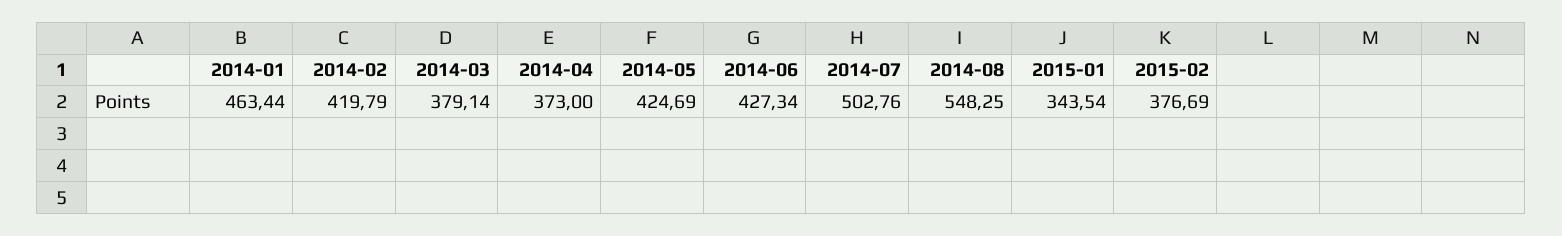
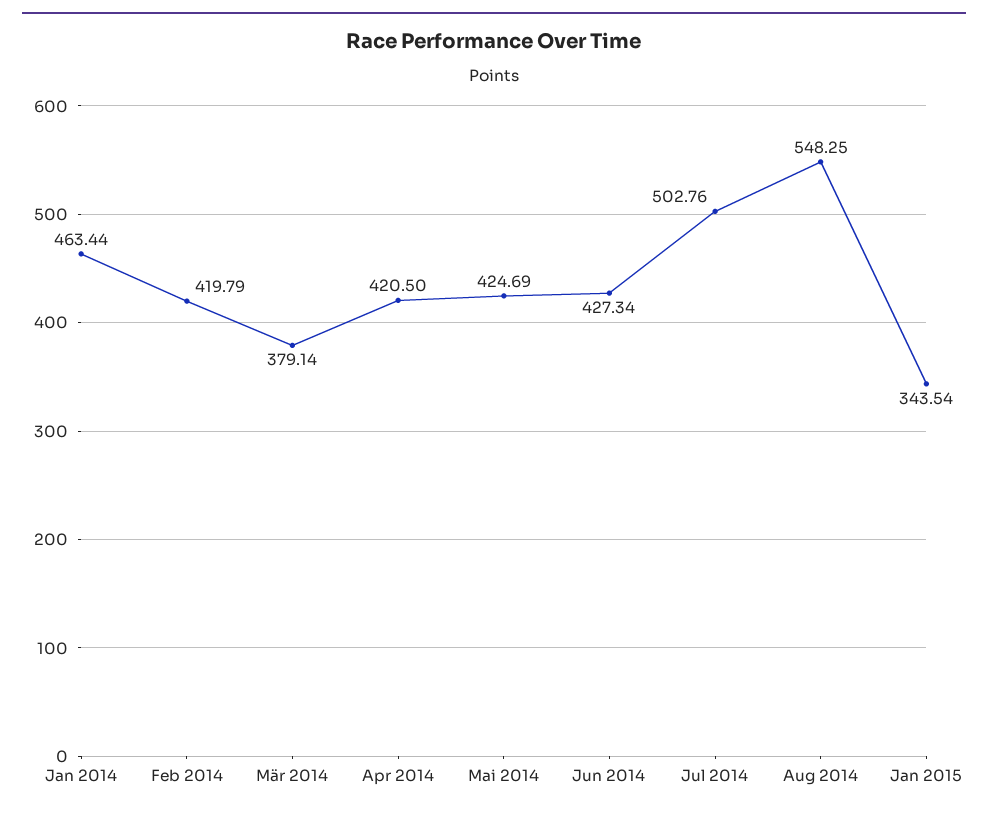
2014-04: 373 -> 420.5
2015-02: 376.69 -> none

